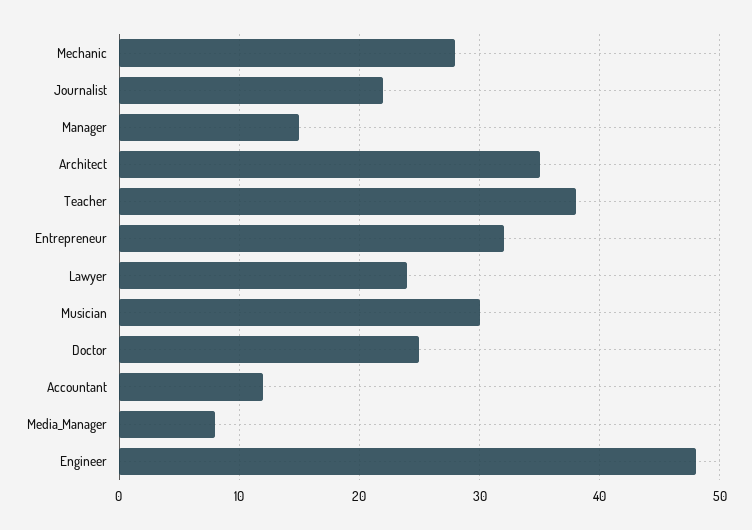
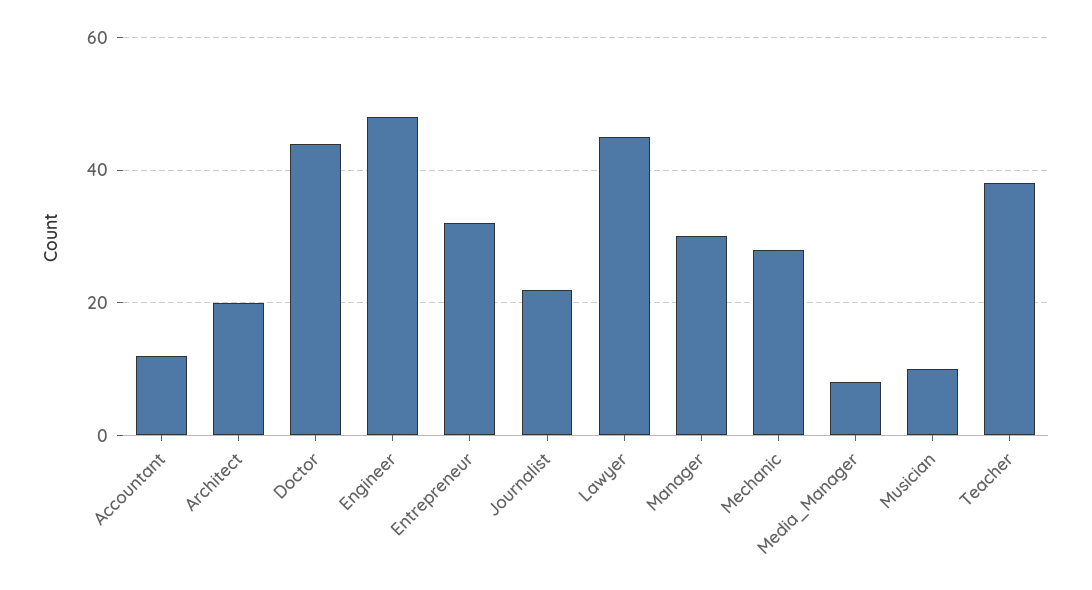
Manager: 15 -> 30
Architect: 35 -> 20
Lawyer: 24 -> 45
Musician: 30 -> 10
Doctor: 25 -> 45

